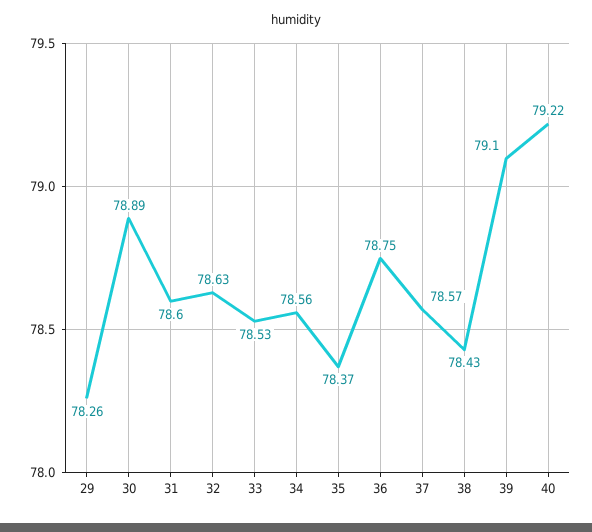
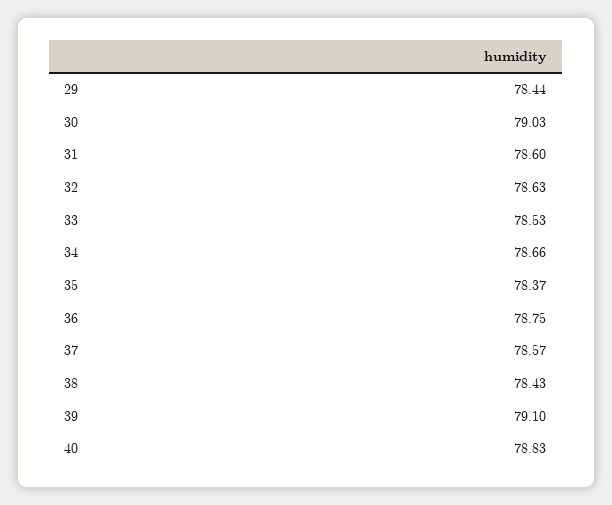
29: 78.26 -> 78.44
30: 78.89 -> 79.03
34: 78.56 -> 78.66
40: 79.22 -> 78.83

